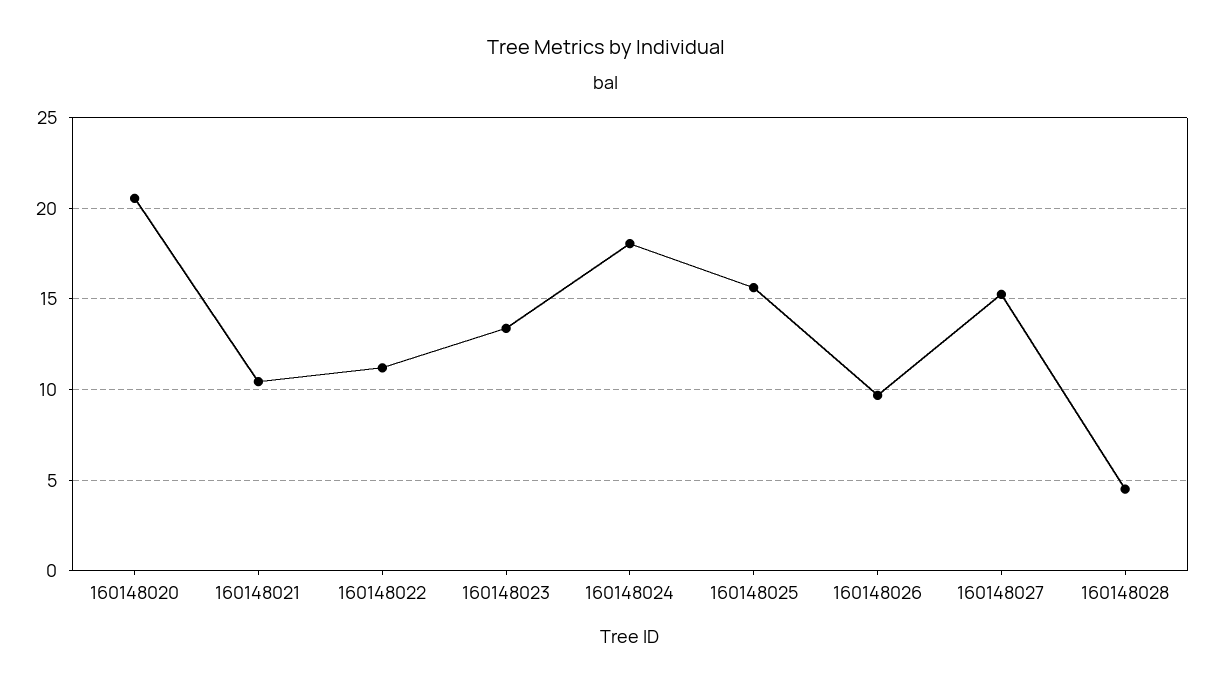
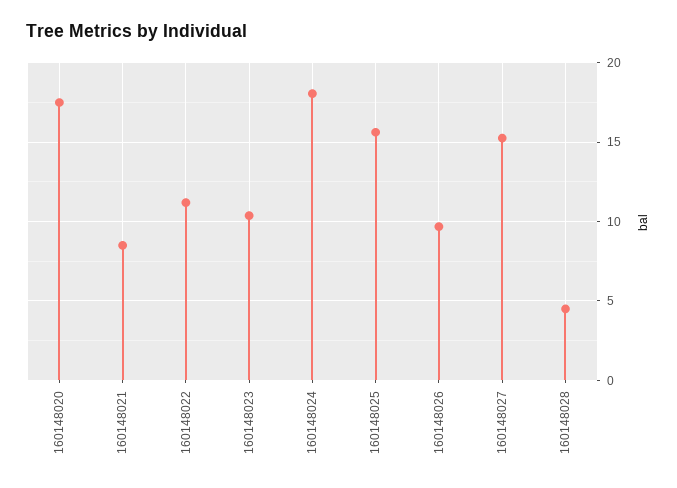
160148020: 20.5 -> 17.5
160148021: 10.5 -> 8.5
160148023: 13.5 -> 10.5

